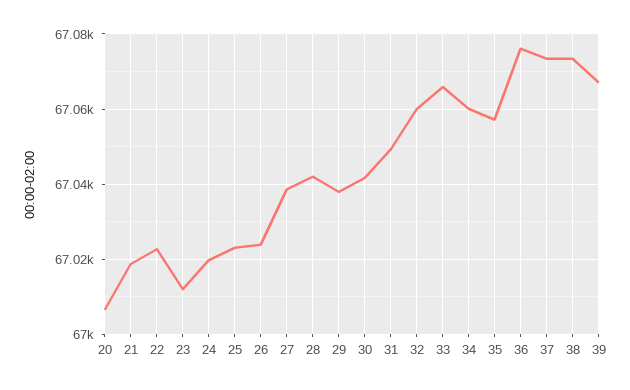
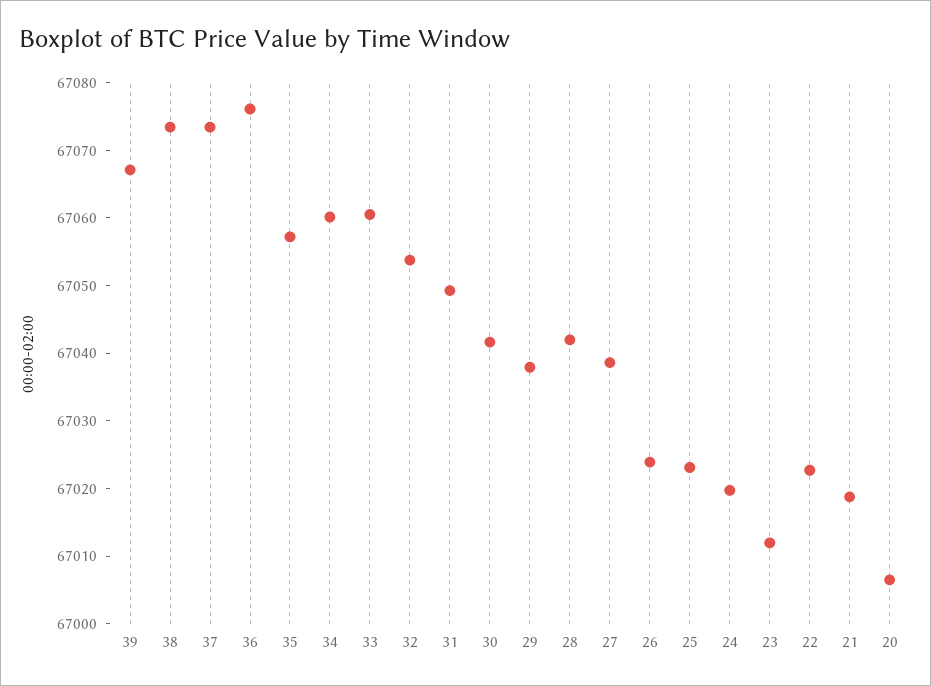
32: 67060 -> 67054
33: 67066 -> 67060

